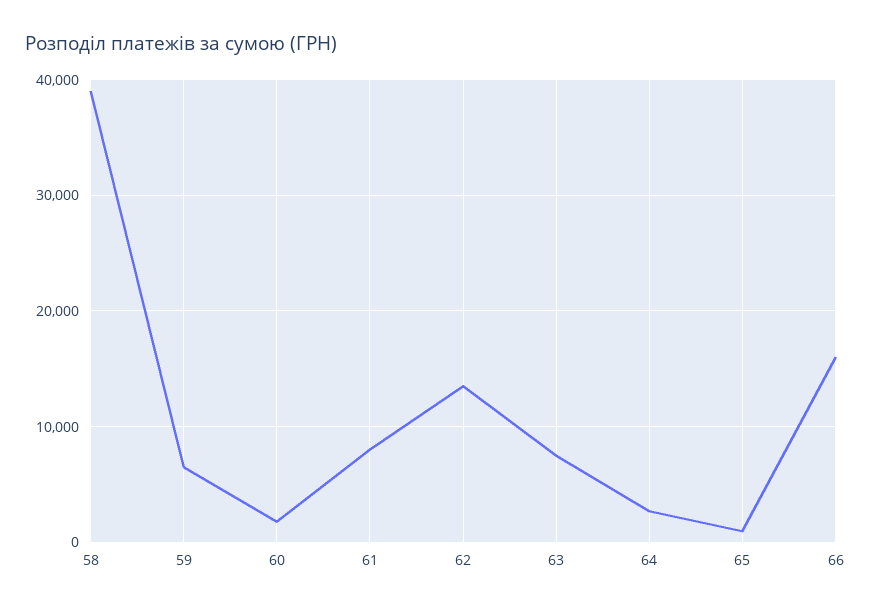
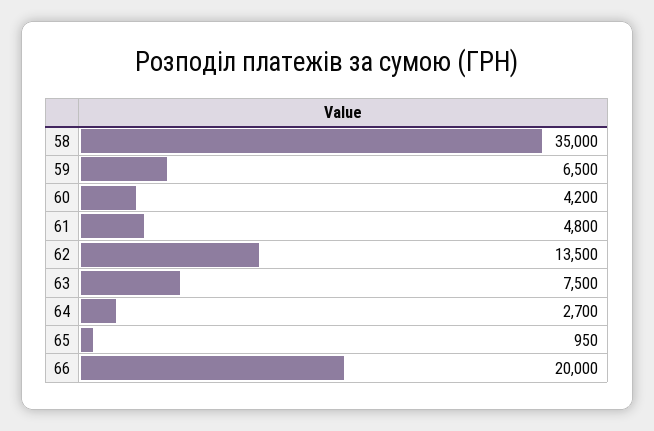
58: 39000 -> 35000
60: 2000 -> 4200
61: 8000 -> 4800
66: 16000 -> 20000

